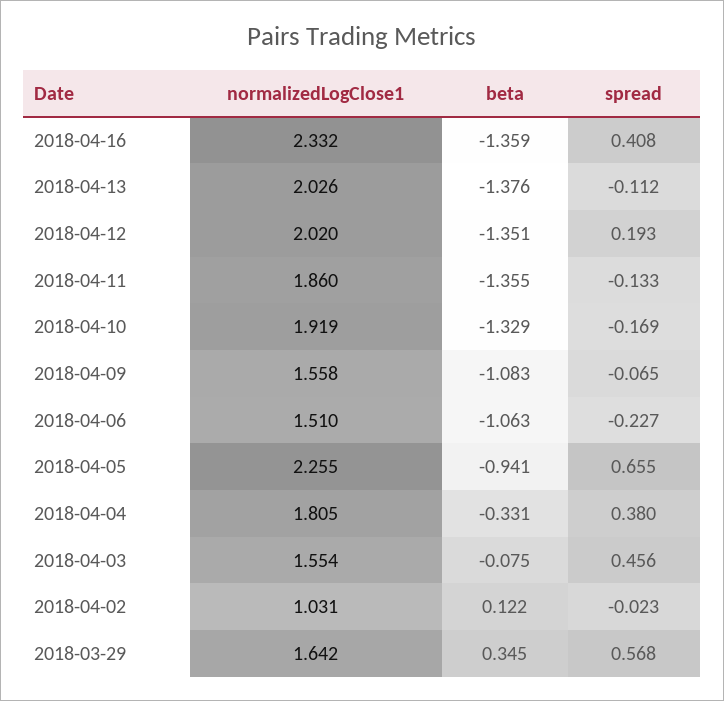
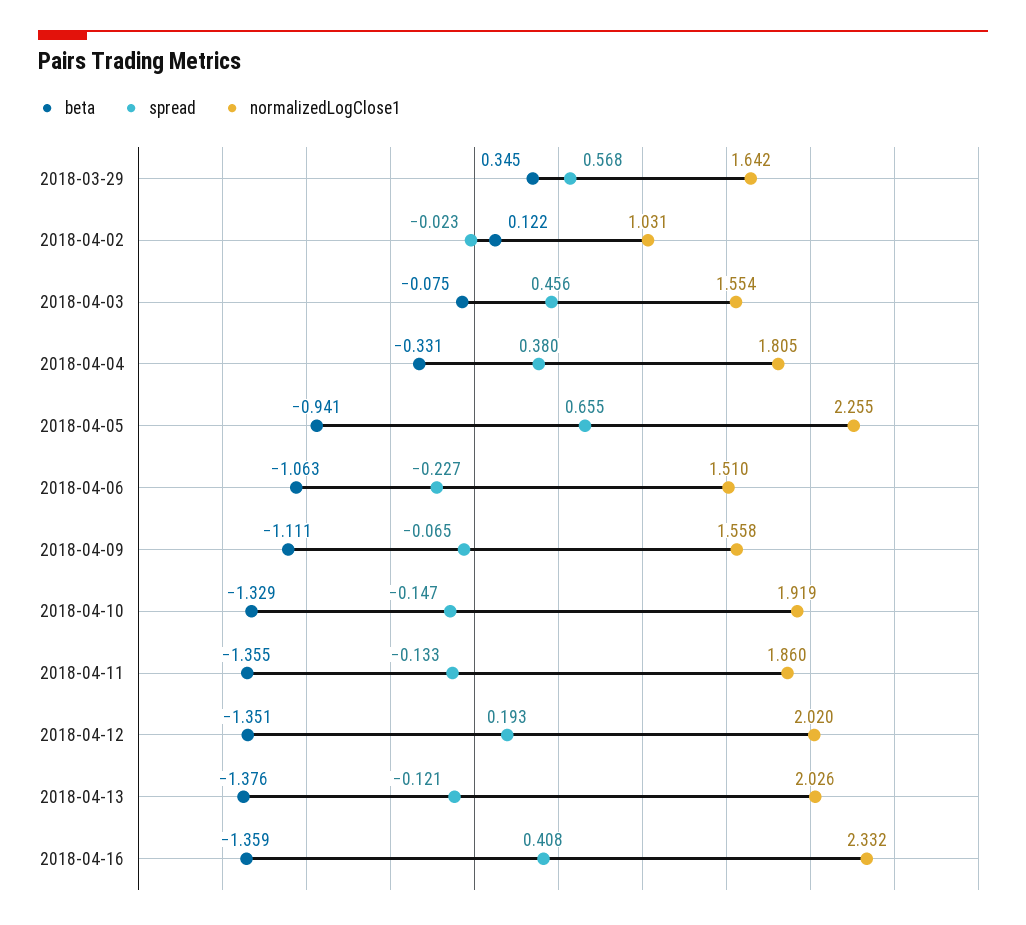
spread, 2018-04-13: -0.112 -> -0.121
spread, 2018-04-10: -0.169 -> -0.147
beta, 2018-04-09: -1.083 -> -1.111

